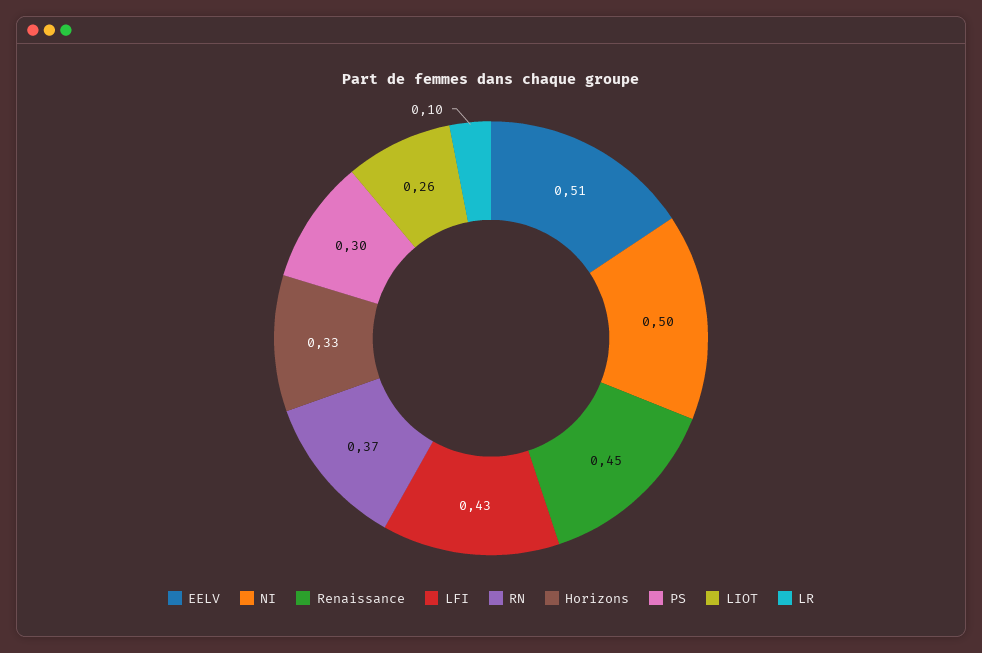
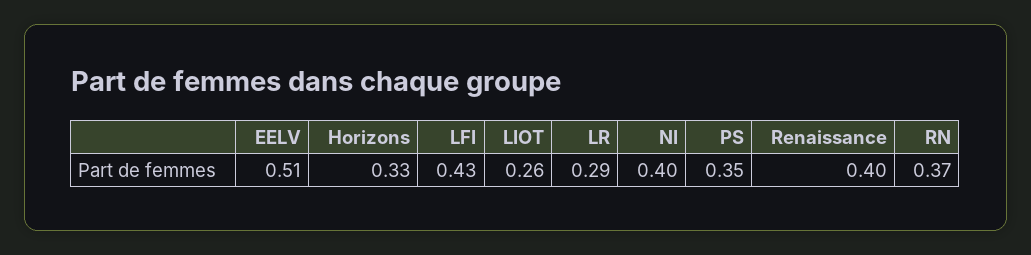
NI: 0.5 -> 0.4
Renaissance: 0.45 -> 0.4
PS: 0.3 -> 0.35
LR: 0.1 -> 0.29

